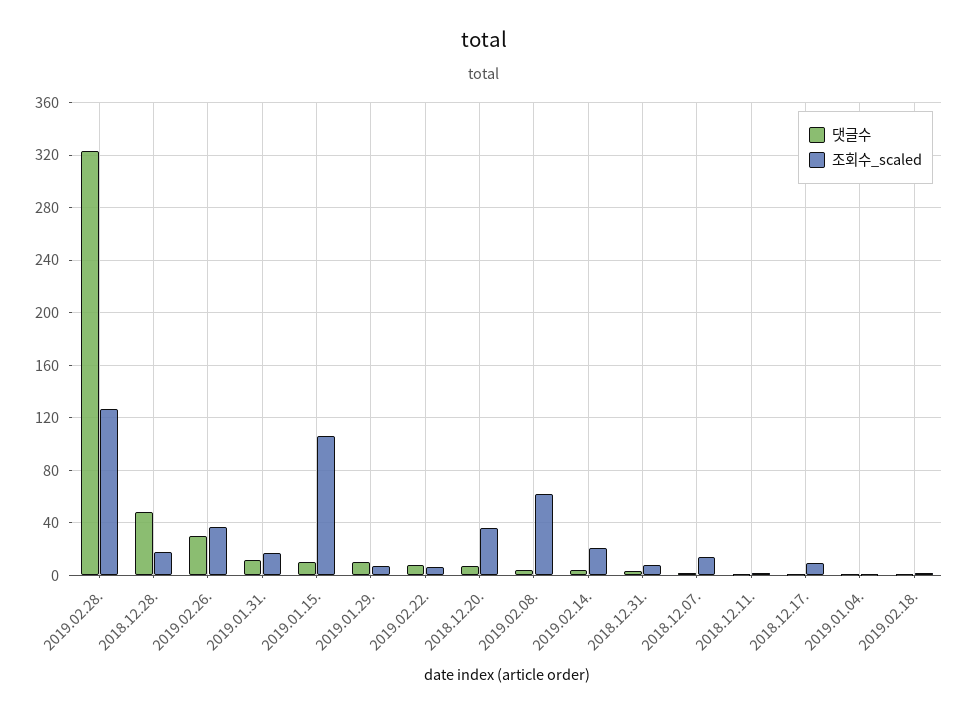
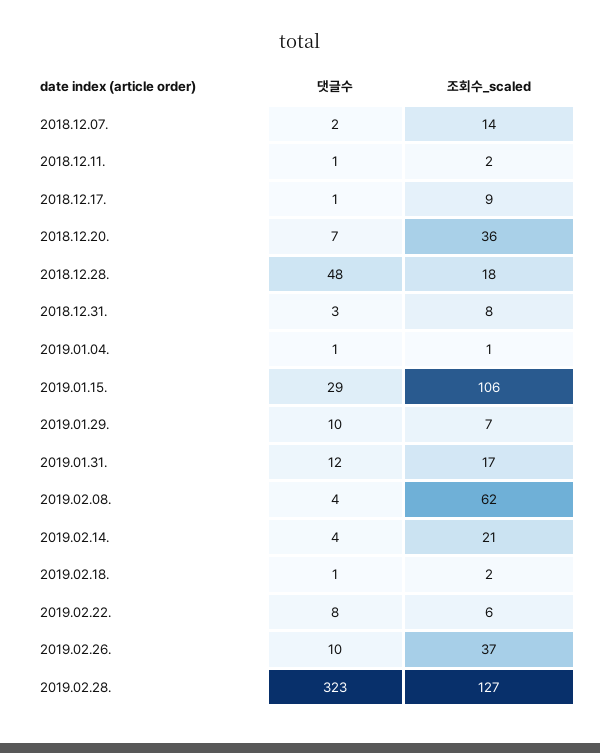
댓글수, 2019.02.26.: 30 -> 10
댓글수, 2019.01.15.: 10 -> 29

